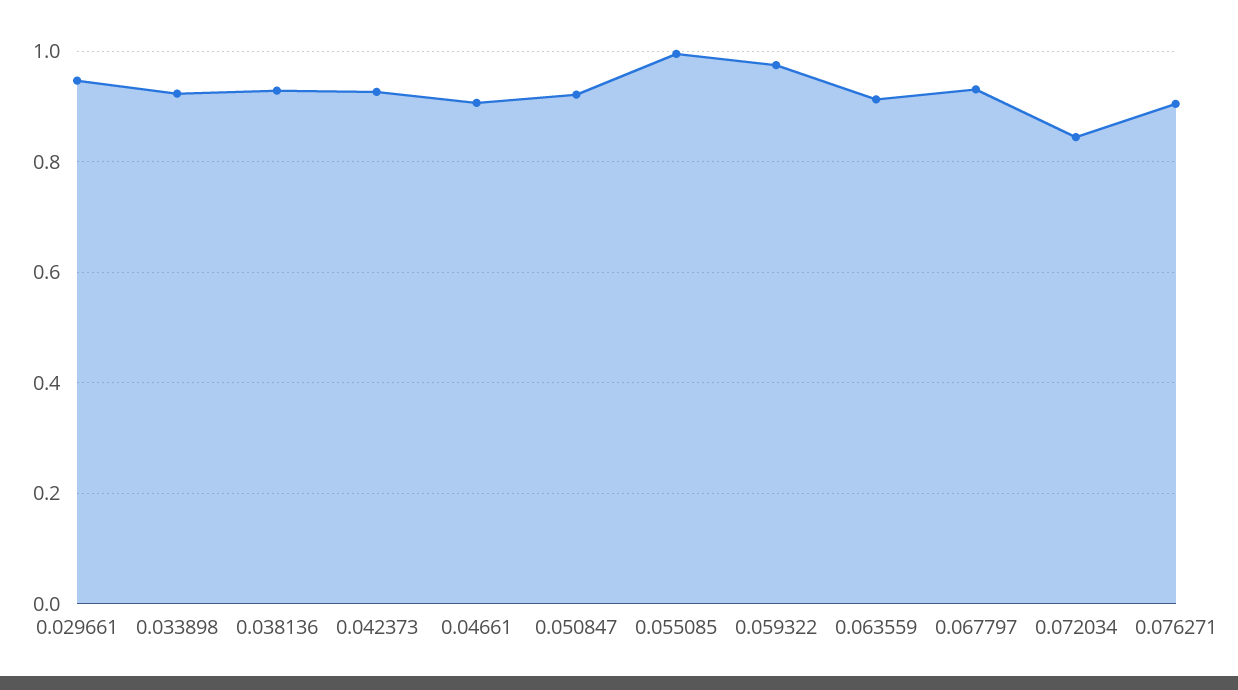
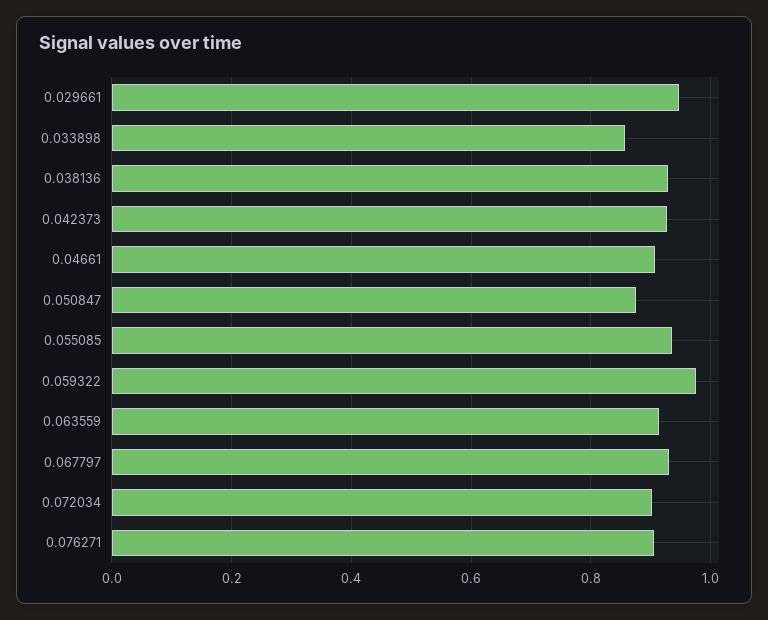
0.033898: 0.92 -> 0.86
0.050847: 0.92 -> 0.88
0.055085: 1 -> 0.94
0.072034: 0.84 -> 0.9

